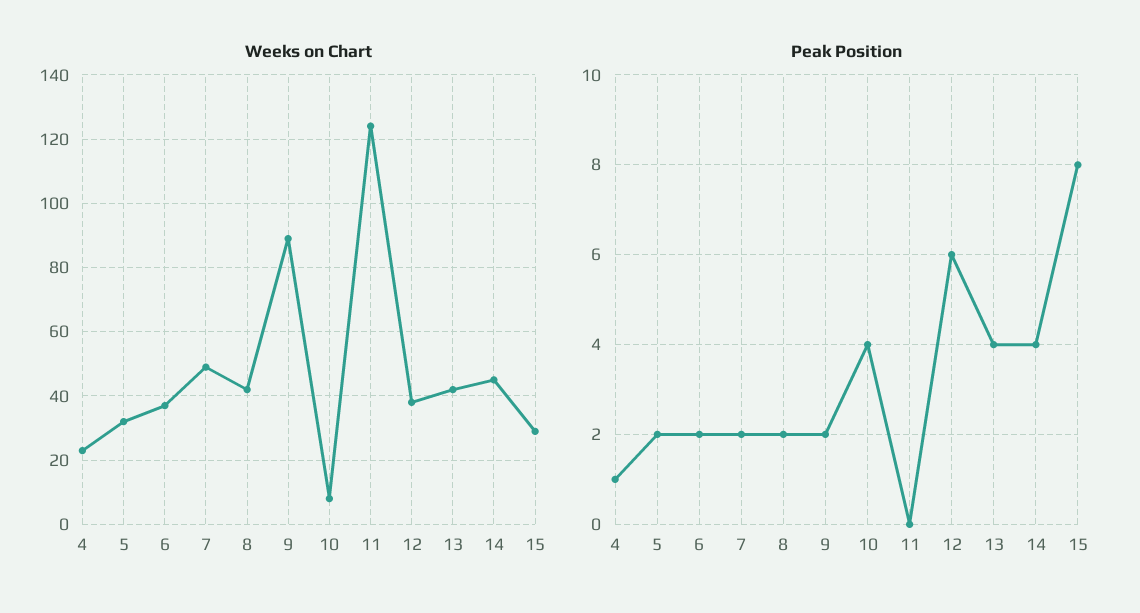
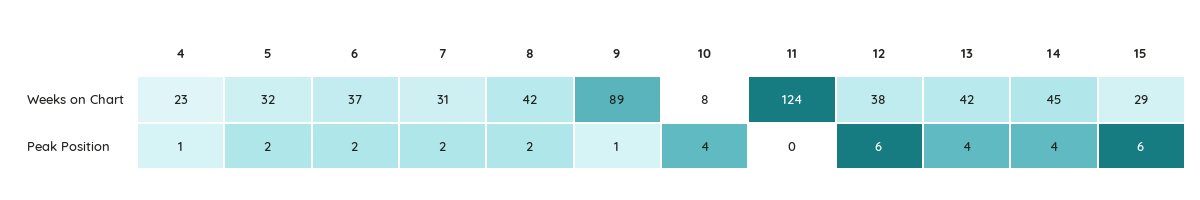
Weeks on Chart, 7: 50 -> 31
Peak Position, 9: 2 -> 1
Peak Position, 15: 8 -> 6

